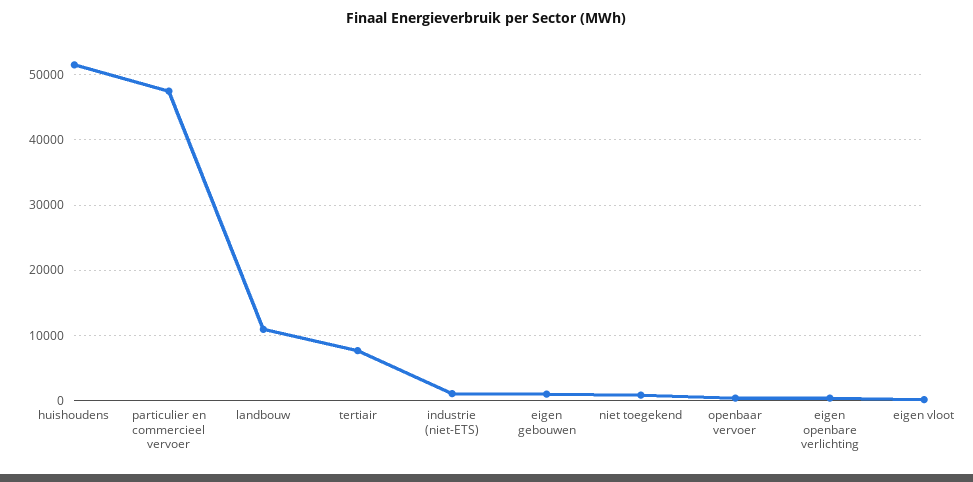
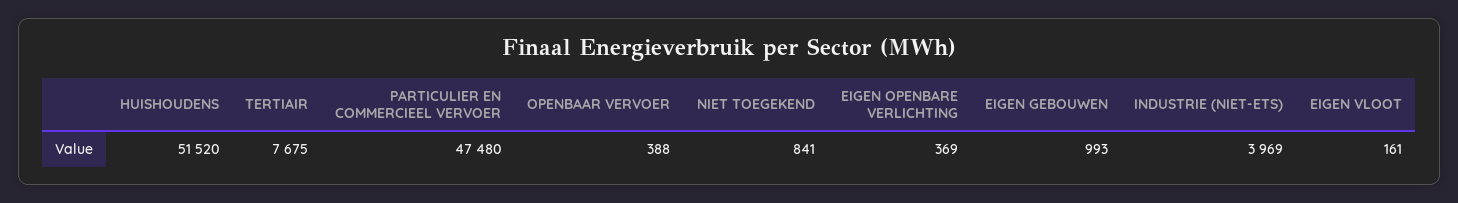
landbouw: 11000 -> none
industrie (niet-ETS): 1000 -> 3969

